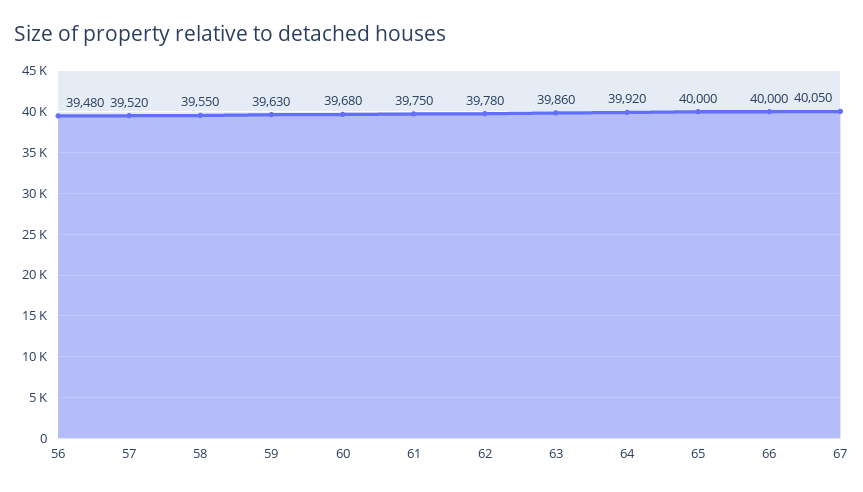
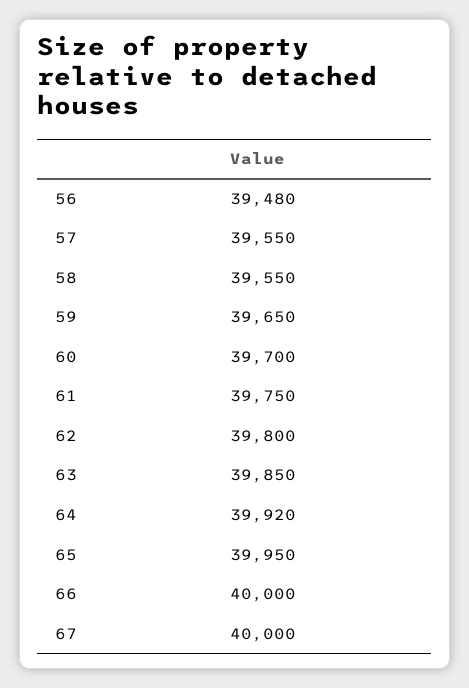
57: 39520 -> 39550
59: 39630 -> 39650
60: 39680 -> 39700
62: 39780 -> 39800
63: 39860 -> 39850
65: 40000 -> 39950
67: 40050 -> 40000

